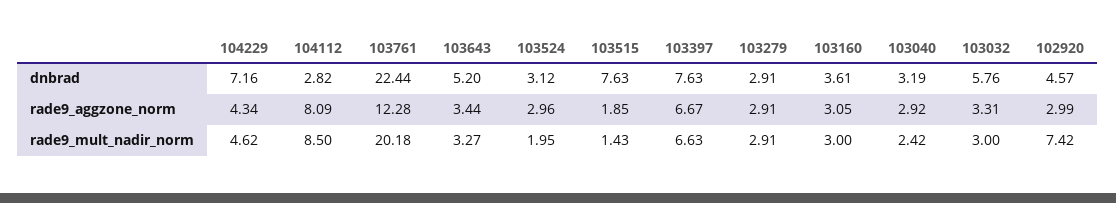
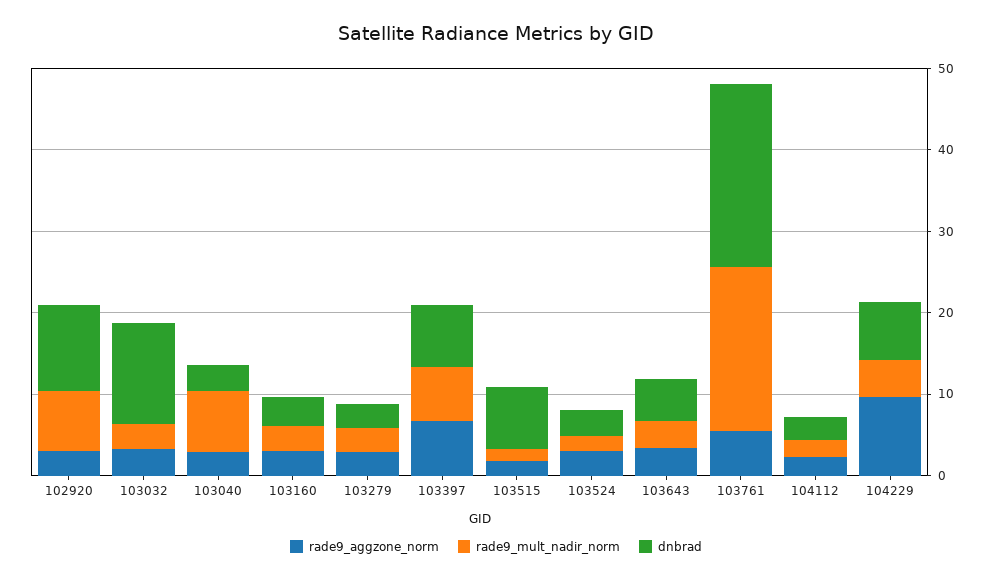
dnbrad, 103032: 5.76 -> 12
dnbrad, 102920: 4.57 -> 10
rade9_aggzone_norm, 104229: 4.34 -> 10
rade9_aggzone_norm, 104112: 8.09 -> 2
rade9_aggzone_norm, 103761: 12.28 -> 6
rade9_mult_nadir_norm, 104112: 8.5 -> 2
rade9_mult_nadir_norm, 103040: 2.42 -> 8

